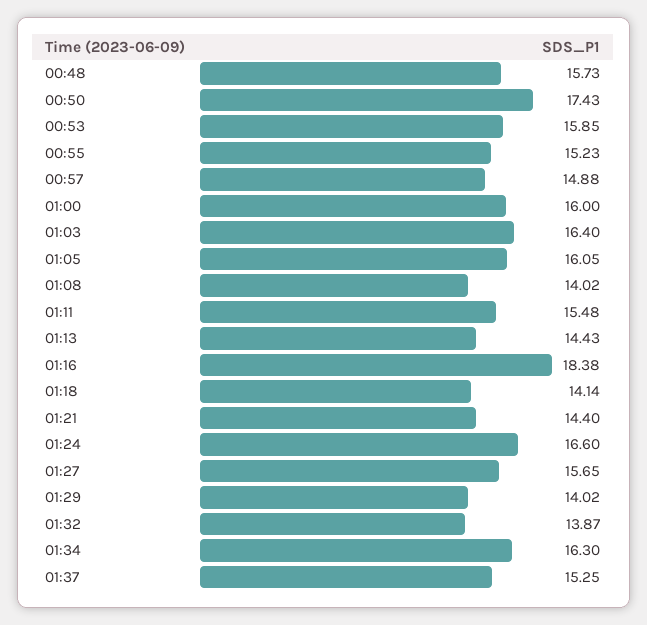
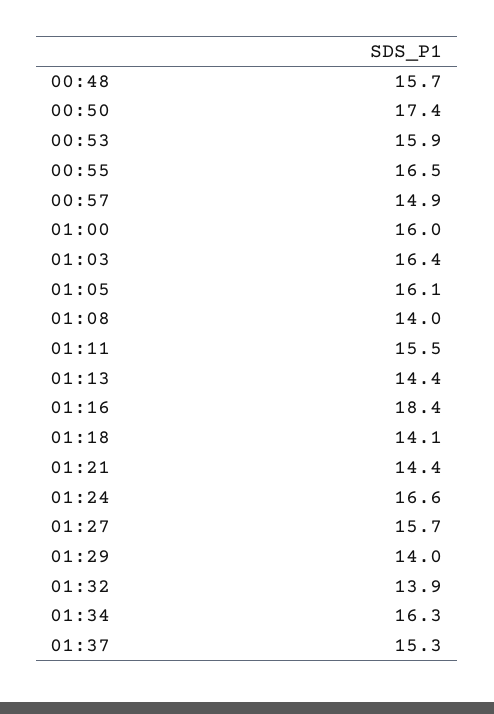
00:55: 15.23 -> 16.5

